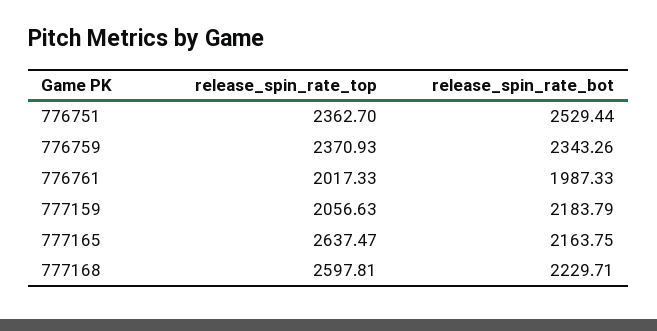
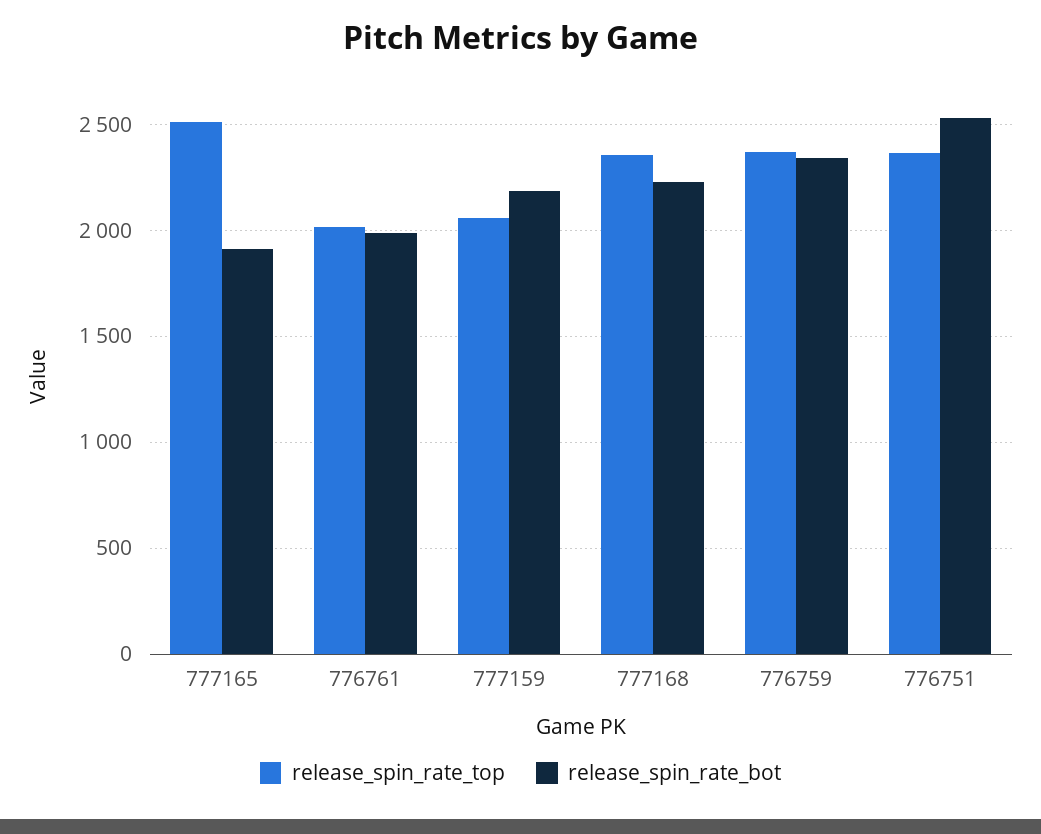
release_spin_rate_top, 777165: 2637.47 -> 2500
release_spin_rate_bot, 777165: 2163.75 -> 1900
release_spin_rate_top, 777168: 2597.81 -> 2350

